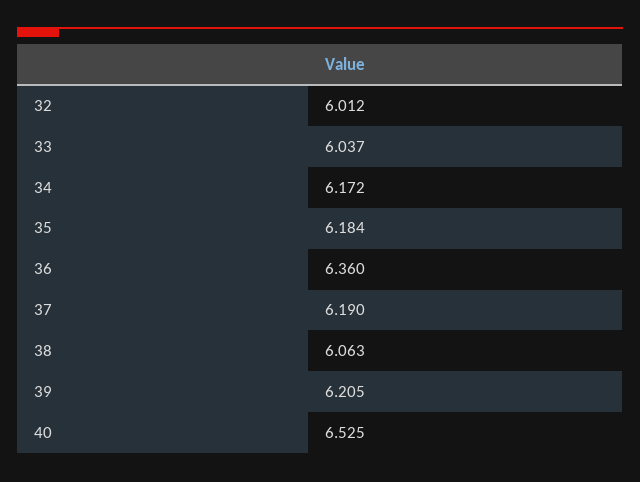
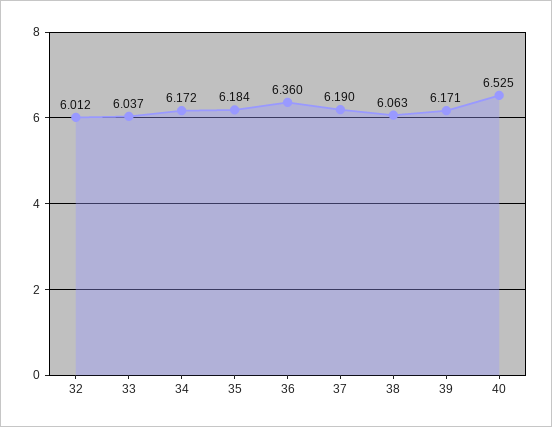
39: 6.205 -> 6.171

